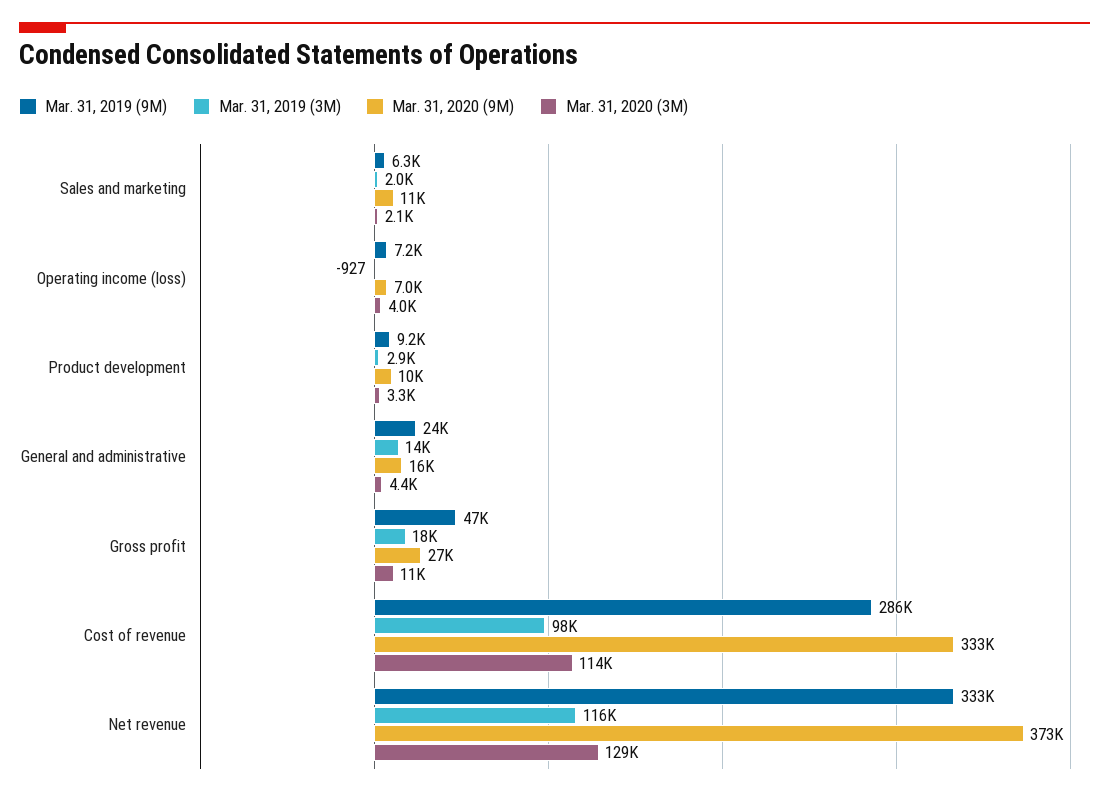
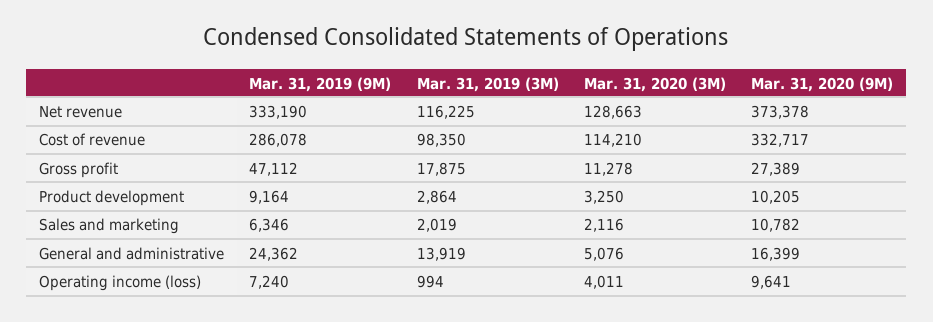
Mar. 31, 2019 (3M), Operating income (loss): -927 -> 994
Mar. 31, 2020 (9M), Operating income (loss): 7000 -> 9641
Mar. 31, 2020 (3M), General and administrative: 4400 -> 5076

